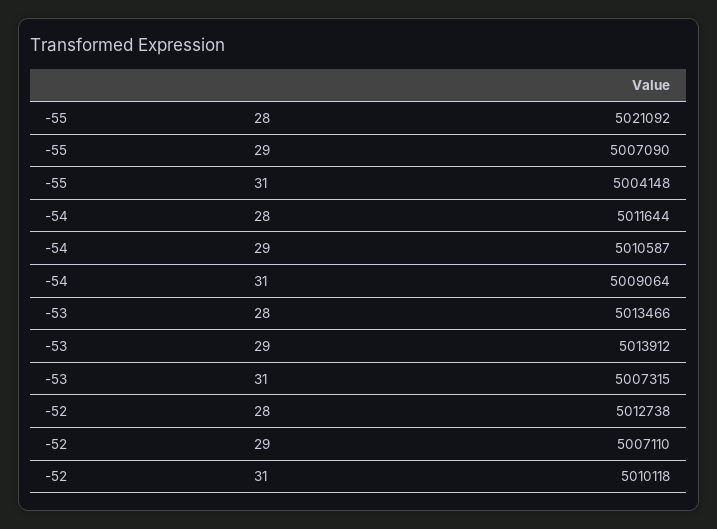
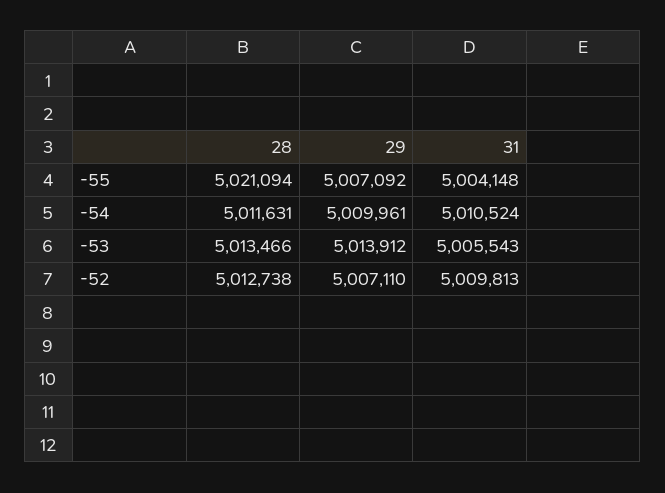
-55, 28: 5021092 -> 5021094
-55, 29: 5007090 -> 5007092
-54, 28: 5011644 -> 5011631
-54, 29: 5010587 -> 5009961
-54, 31: 5009064 -> 5010524
-53, 31: 5007315 -> 5005543
-52, 31: 5010118 -> 5009813

